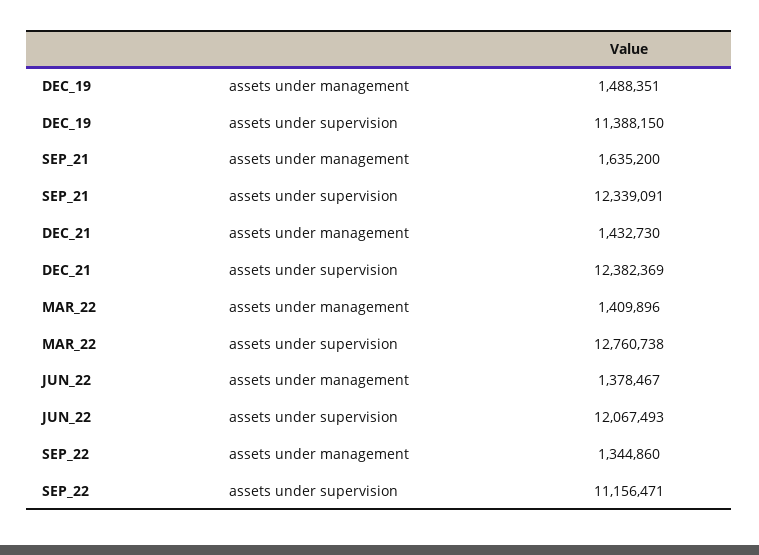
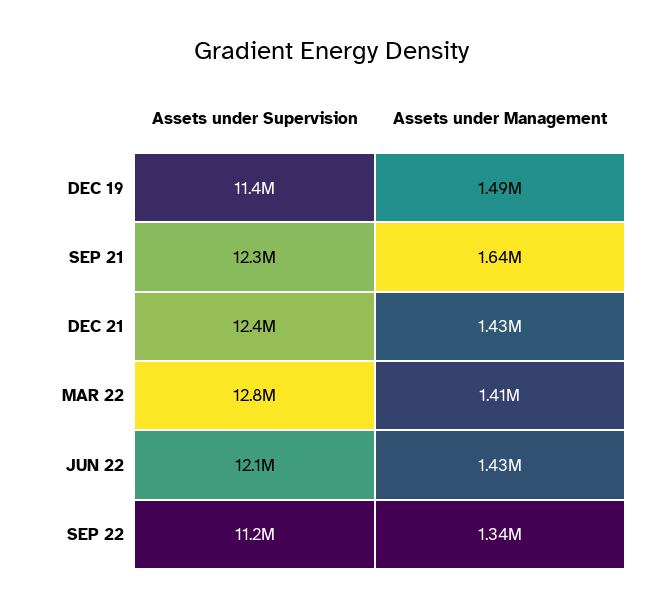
JUN_22, assets under management: 1378467 -> 1430000

